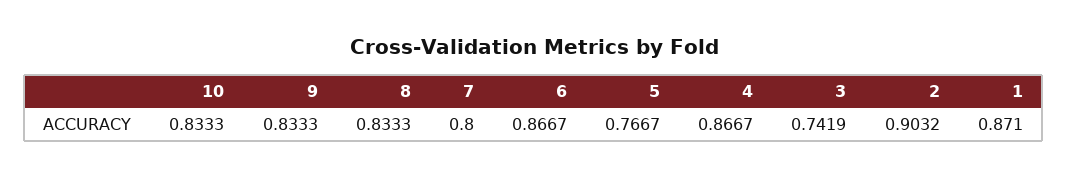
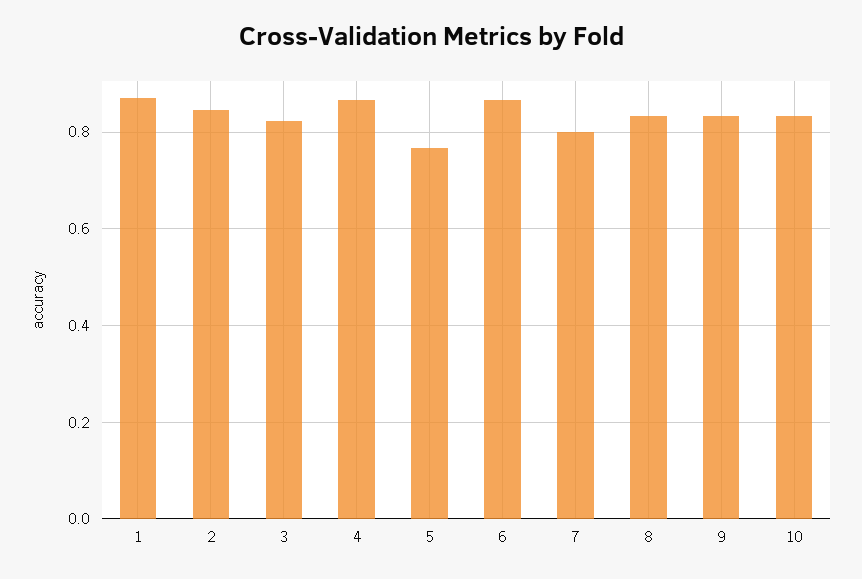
3: 0.7419 -> 0.82
2: 0.9032 -> 0.84

